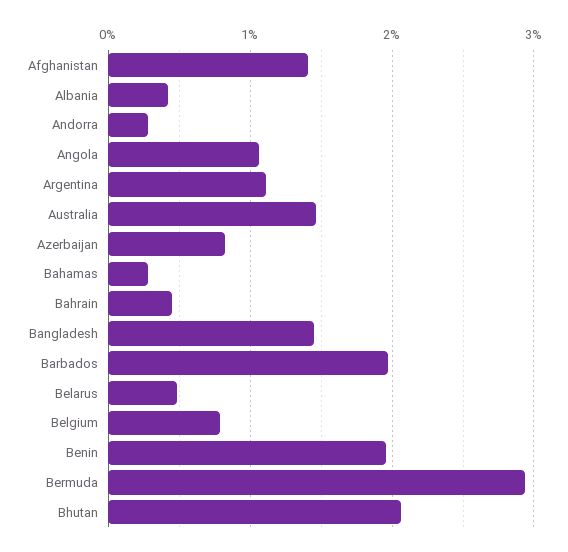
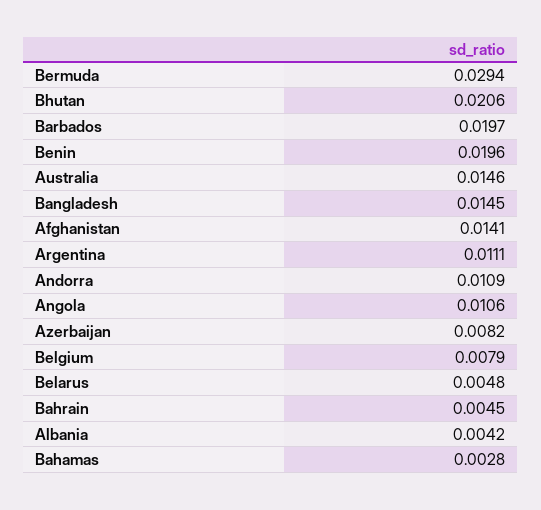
Andorra: 0.003 -> 0.0109

